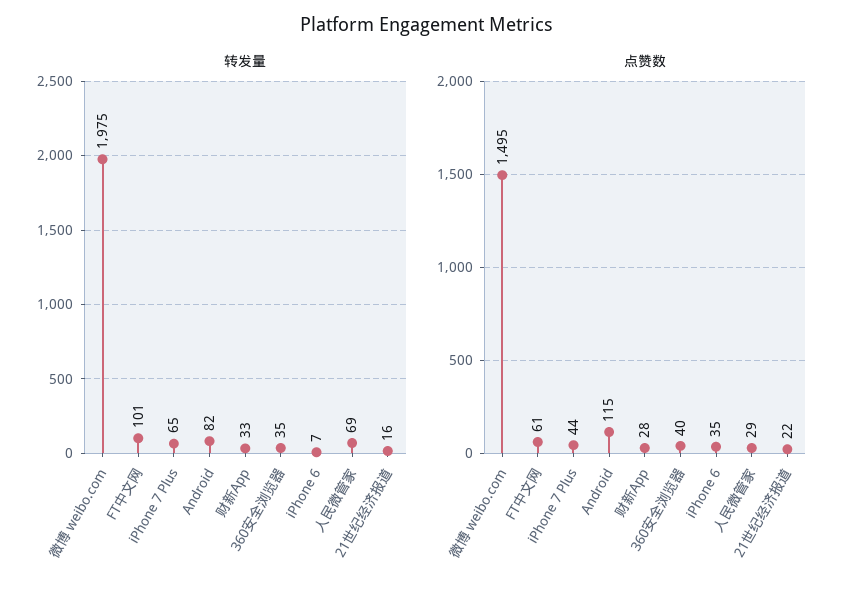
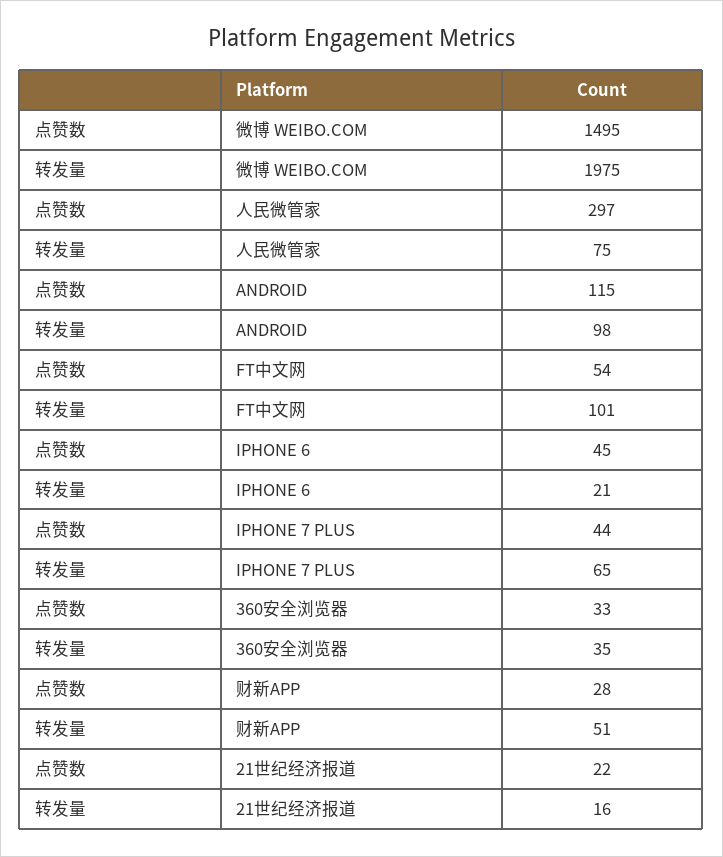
转发量, Android: 82 -> 98
转发量, 财新App: 33 -> 51
转发量, iPhone 6: 7 -> 21
转发量, 人民微管家: 69 -> 75
点赞数, FT中文网: 61 -> 54
点赞数, 360安全浏览器: 40 -> 33
点赞数, iPhone 6: 35 -> 45
点赞数, 人民微管家: 29 -> 297

